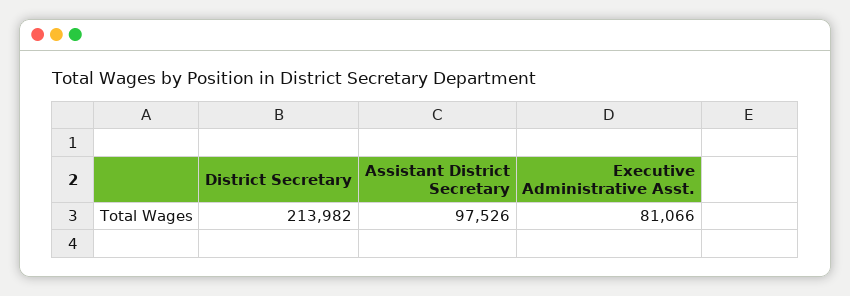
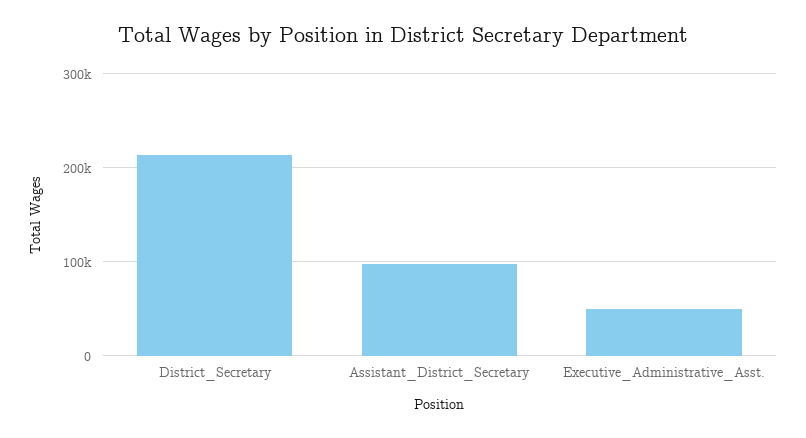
Executive Administrative Asst.: 81066 -> 50000

